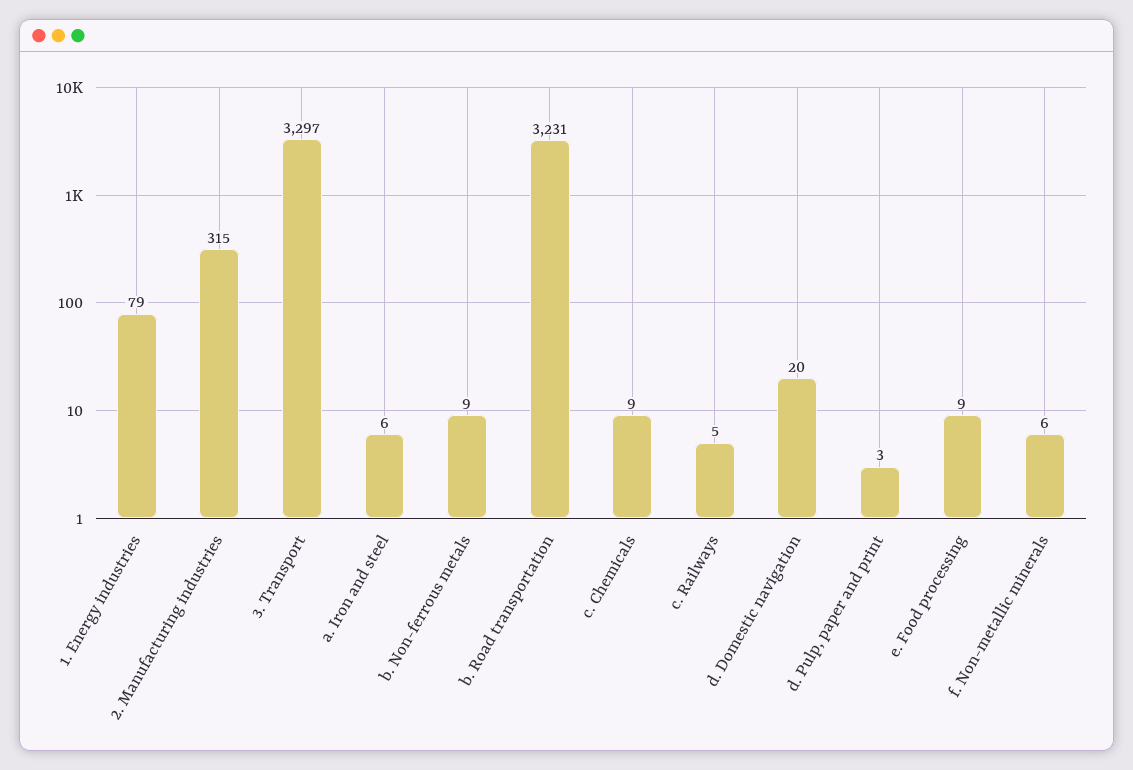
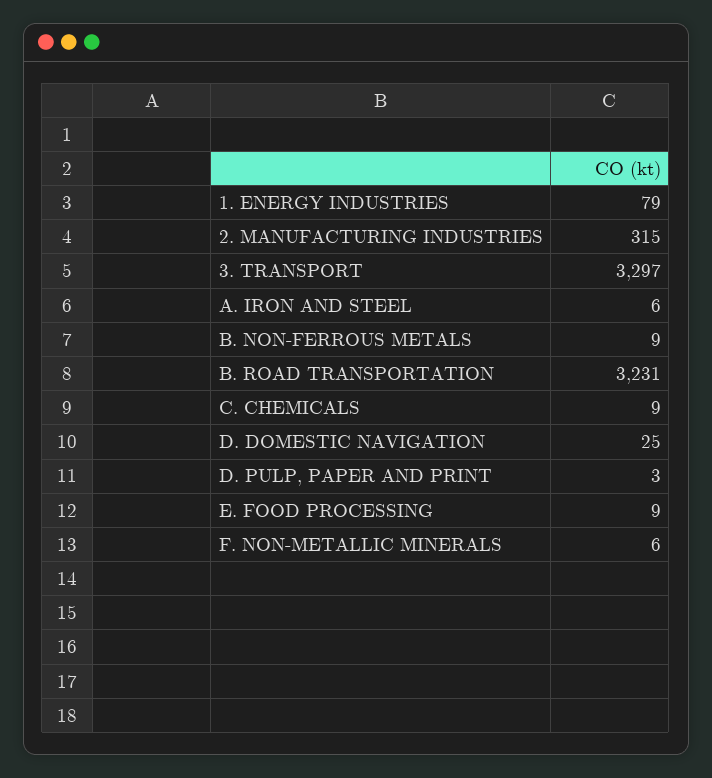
c. Railways: 5 -> none
d. Domestic navigation: 20 -> 25

